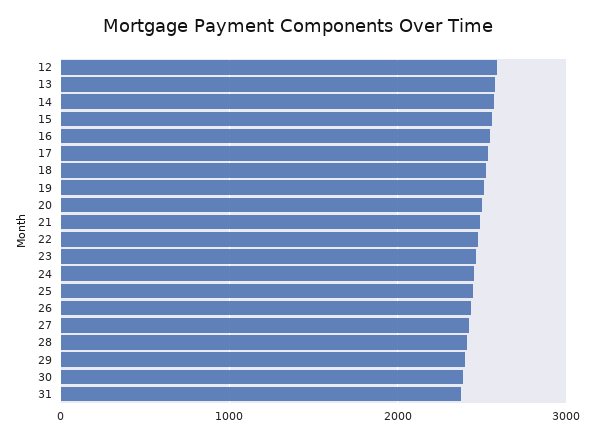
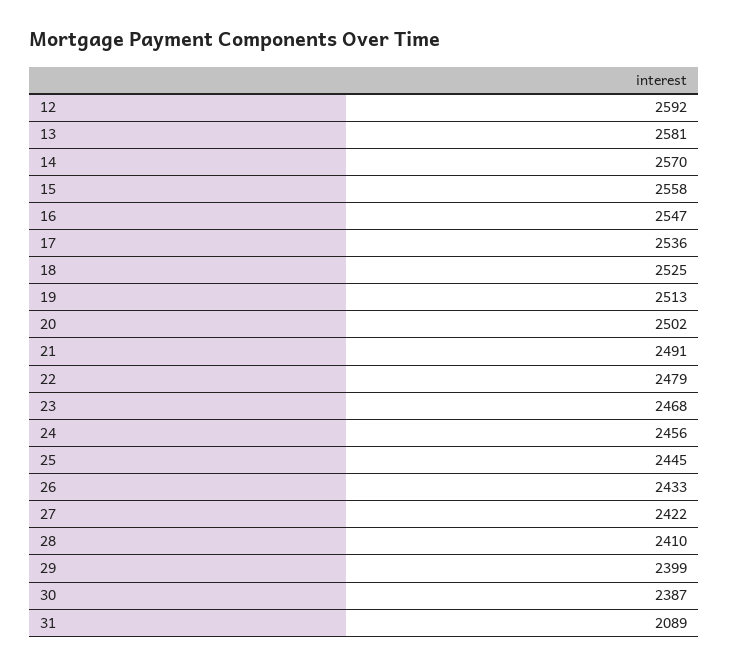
31: 2400 -> 2089

